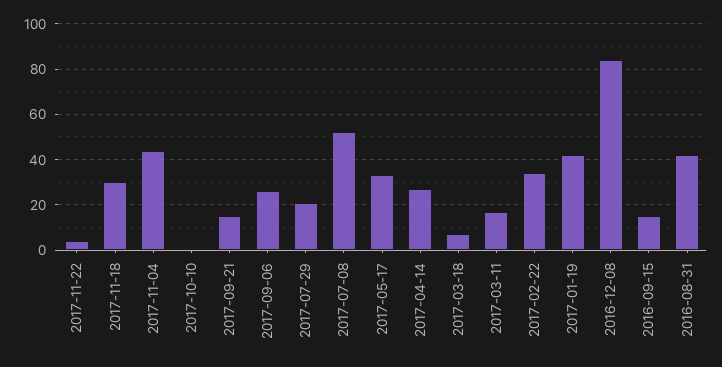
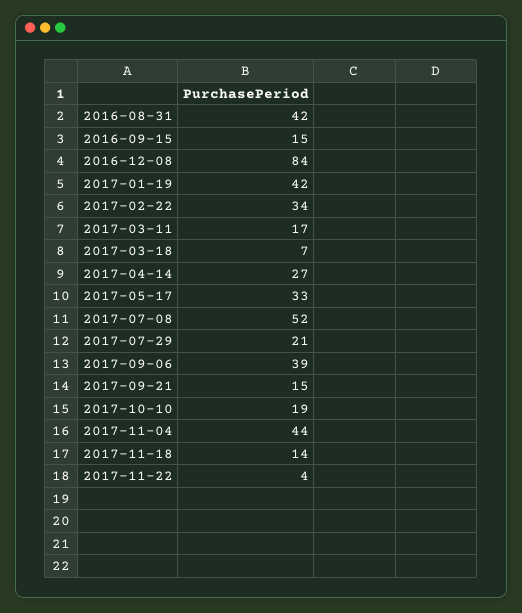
2017-11-18: 30 -> 14
2017-10-10: 0 -> 19
2017-09-06: 25 -> 39

